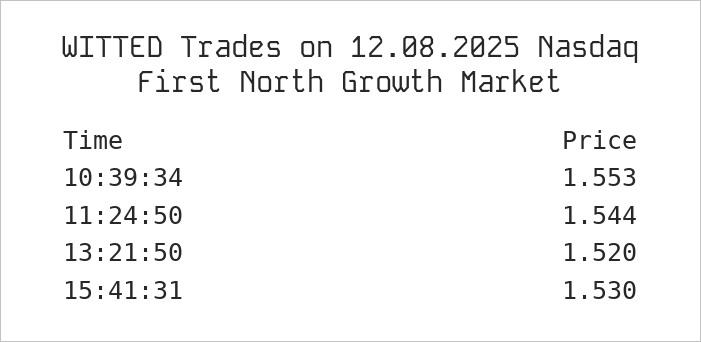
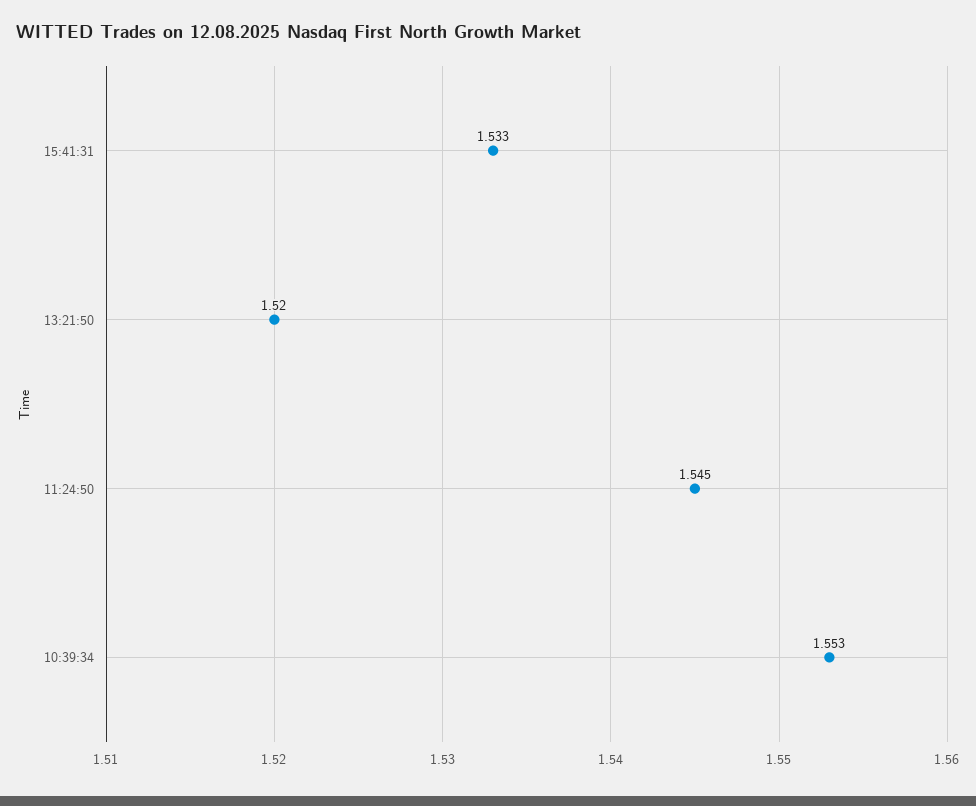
11:24:50: 1.544 -> 1.545
15:41:31: 1.53 -> 1.533

